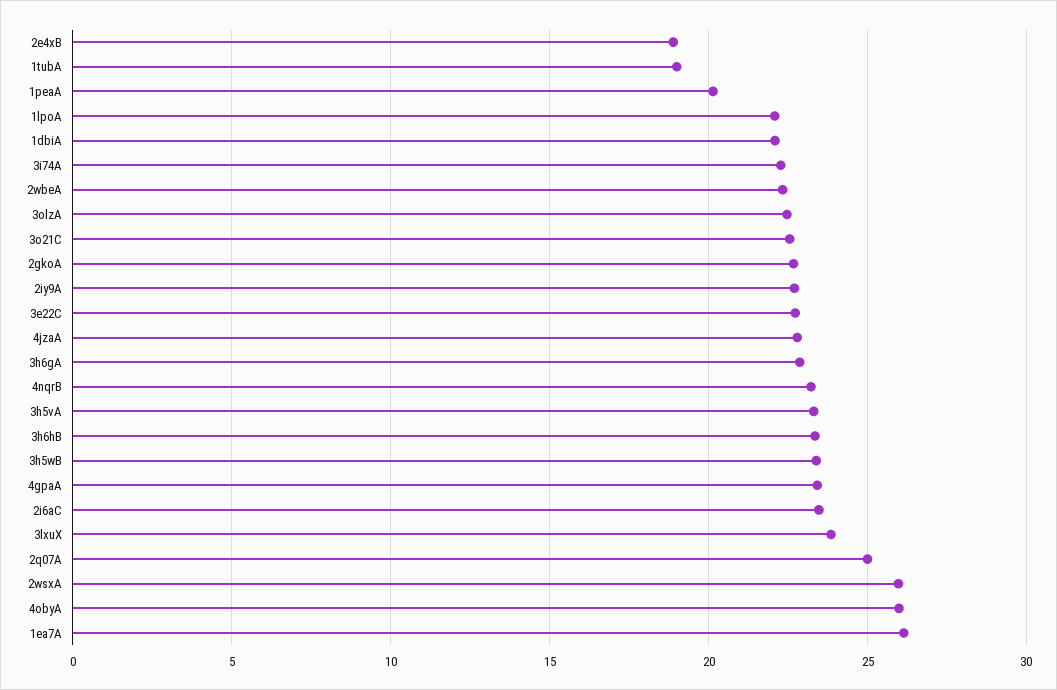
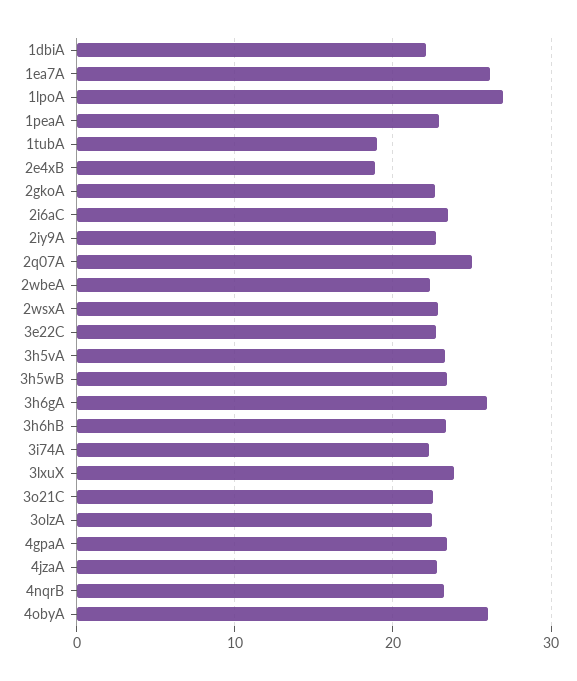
1peaA: 20 -> 23
1lpoA: 22 -> 27
3h6gA: 23 -> 26
2wsxA: 26 -> 23

